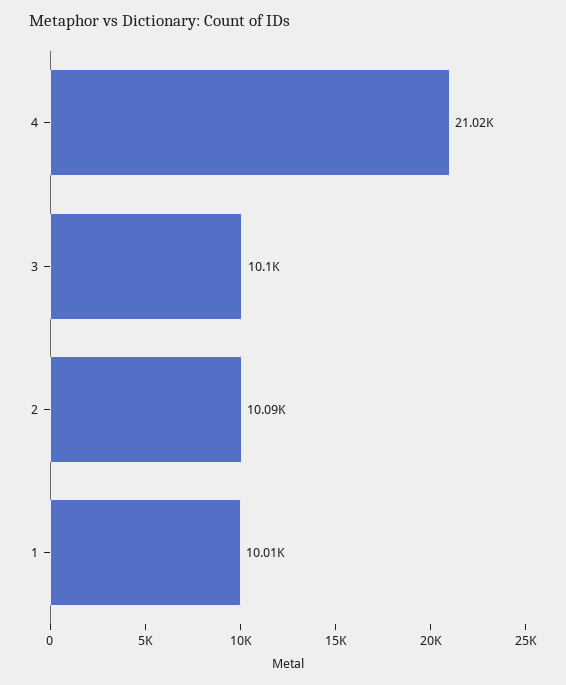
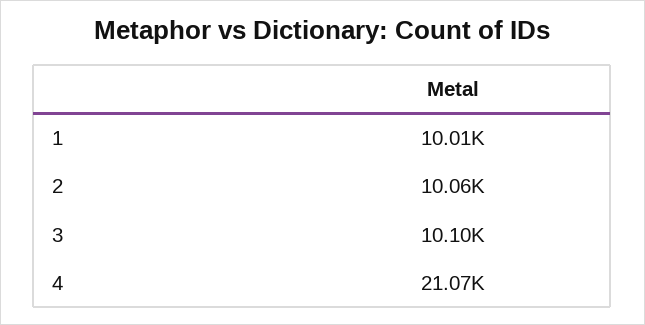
4: 21020 -> 21070
2: 10090 -> 10060

